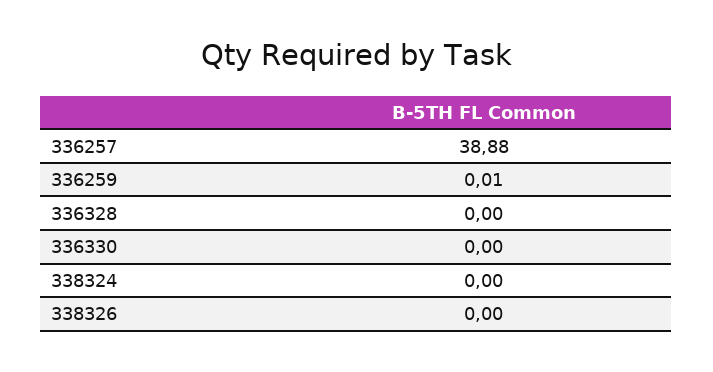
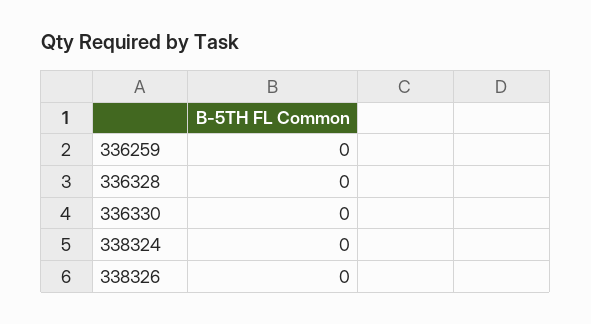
336257: 38.88 -> none
336259: 0.01 -> 0

